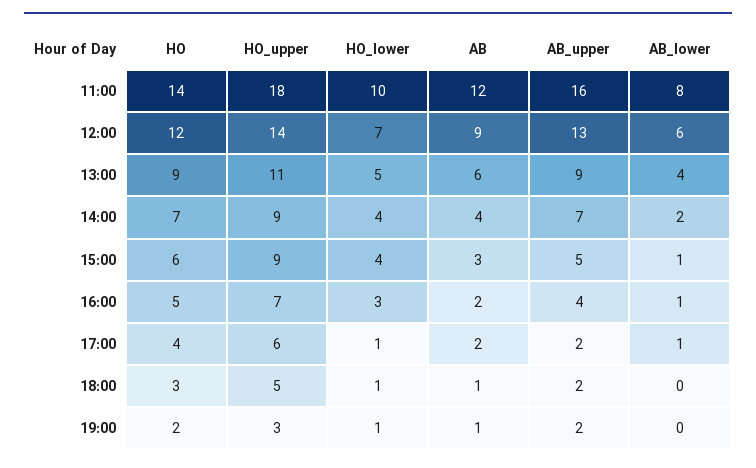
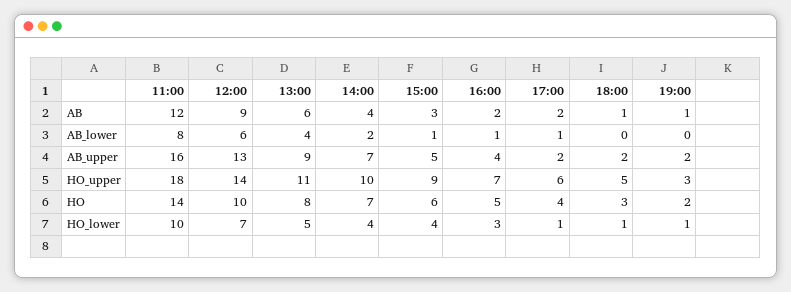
HO, 12:00: 12 -> 10
HO, 13:00: 9 -> 8
HO_upper, 14:00: 9 -> 10

